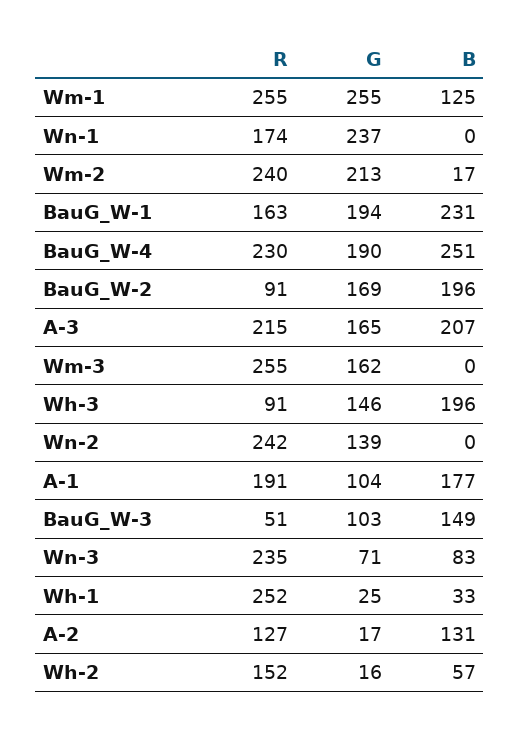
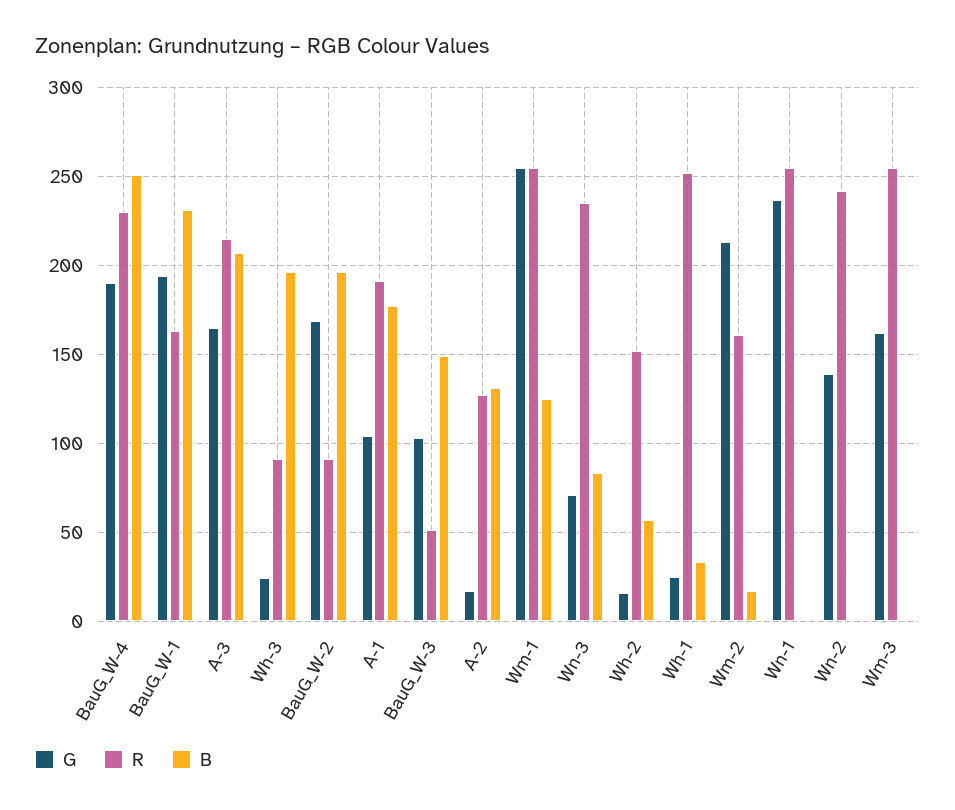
R, Wn-1: 174 -> 255
R, Wm-2: 240 -> 160
G, Wh-3: 146 -> 25

